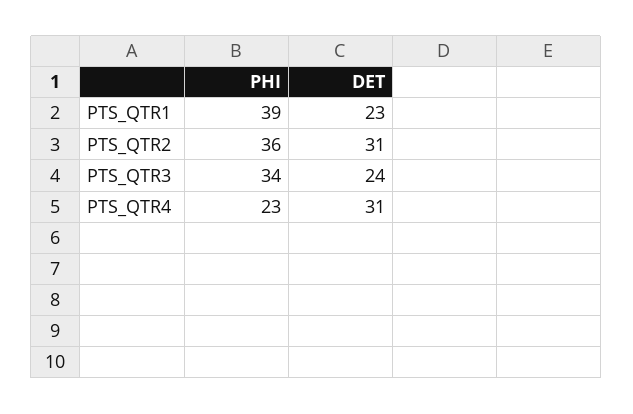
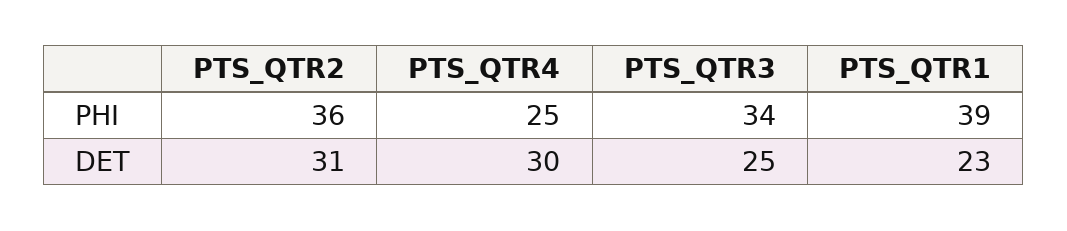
DET, PTS_QTR3: 24 -> 25
PHI, PTS_QTR4: 23 -> 25
DET, PTS_QTR4: 31 -> 30

